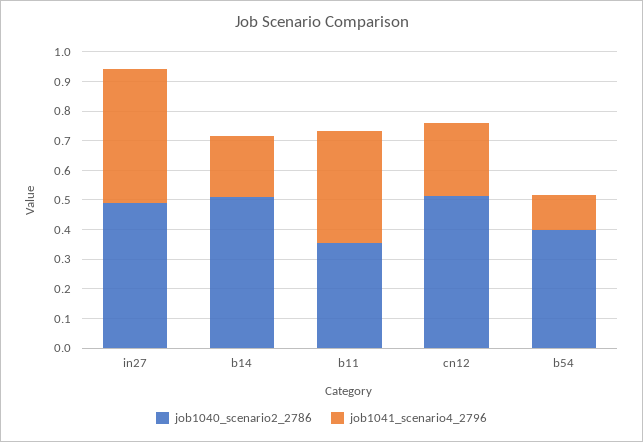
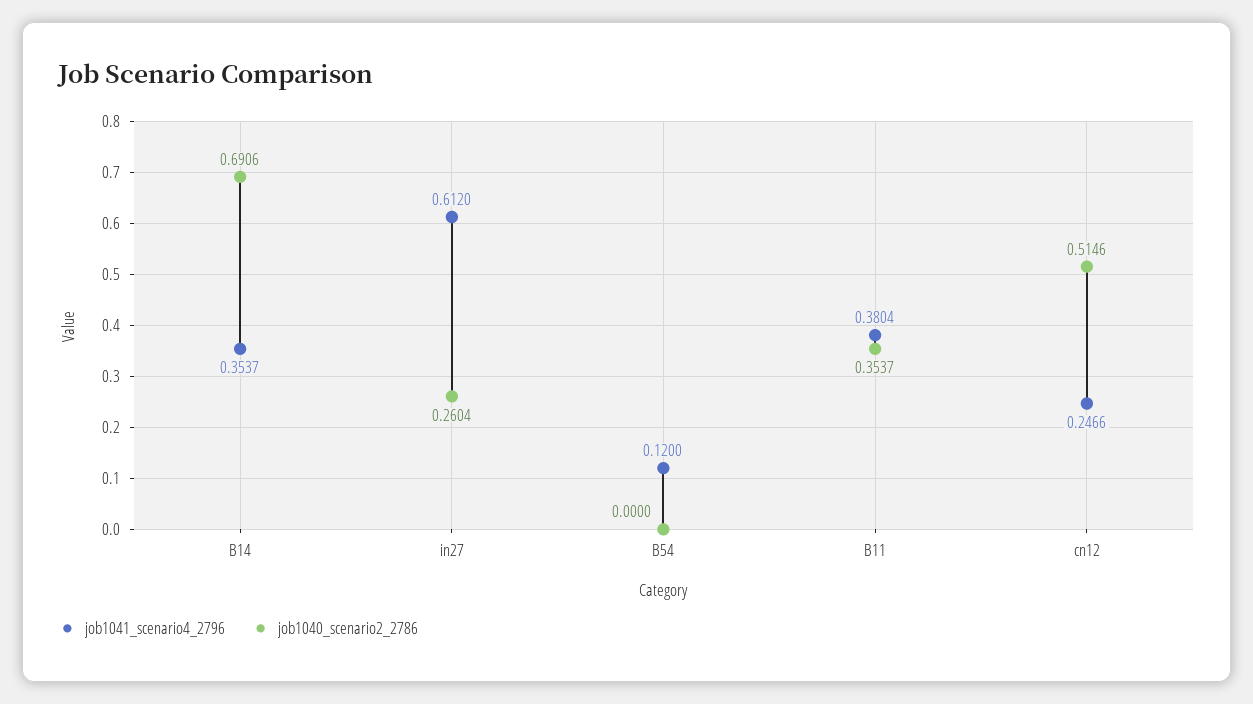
job1040_scenario2_2786, in27: 0.5 -> 0.2604
job1041_scenario4_2796, in27: 0.45 -> 0.612
job1040_scenario2_2786, b14: 0.5 -> 0.6906
job1041_scenario4_2796, b14: 0.2 -> 0.3537
job1040_scenario2_2786, b54: 0.4 -> 0

